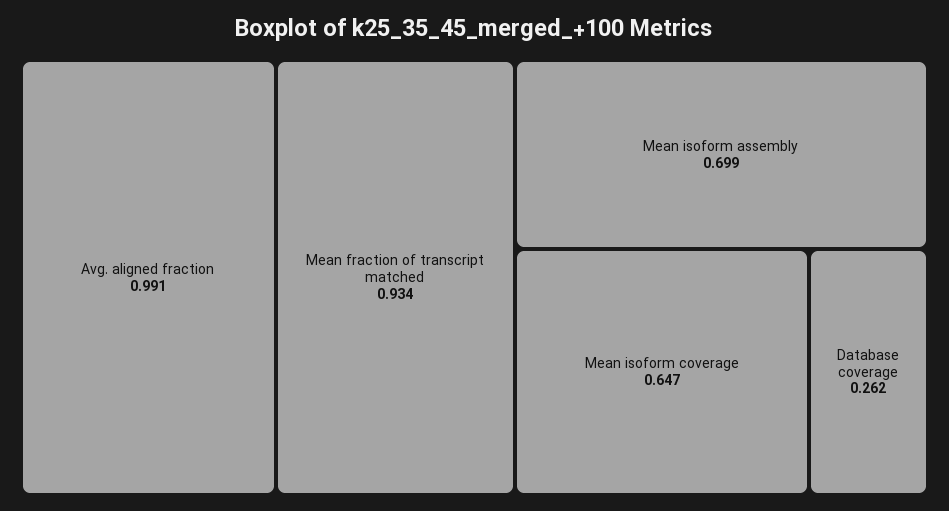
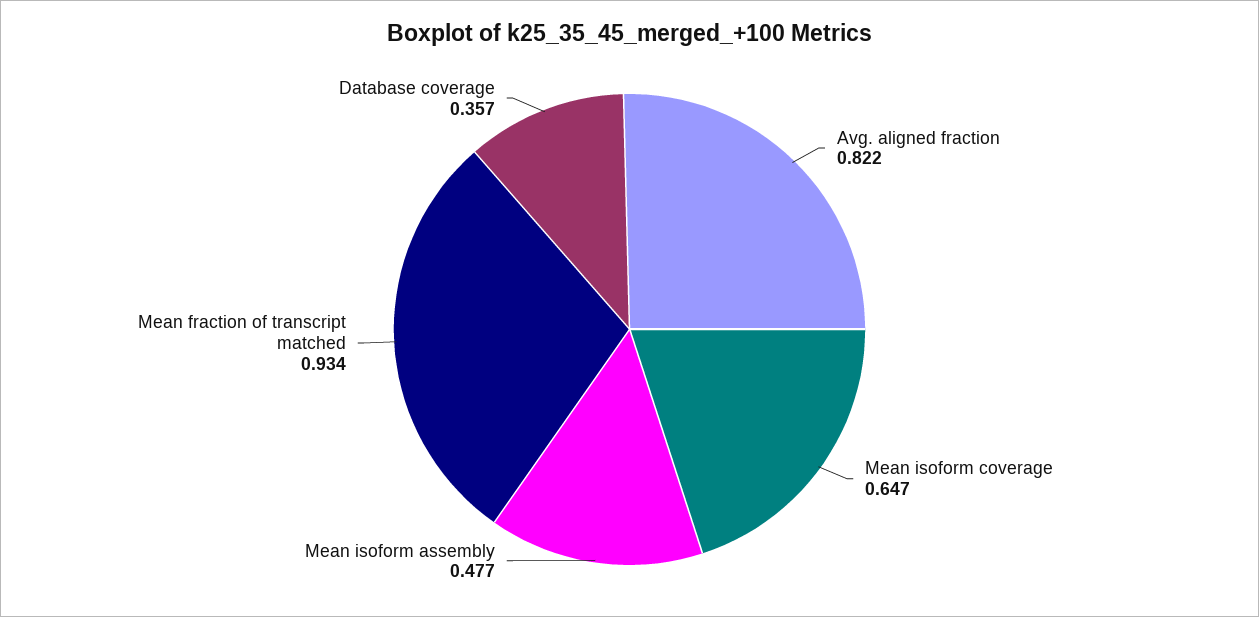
Avg. aligned fraction: 0.991 -> 0.822
Mean isoform assembly: 0.699 -> 0.477
Database coverage: 0.262 -> 0.357

